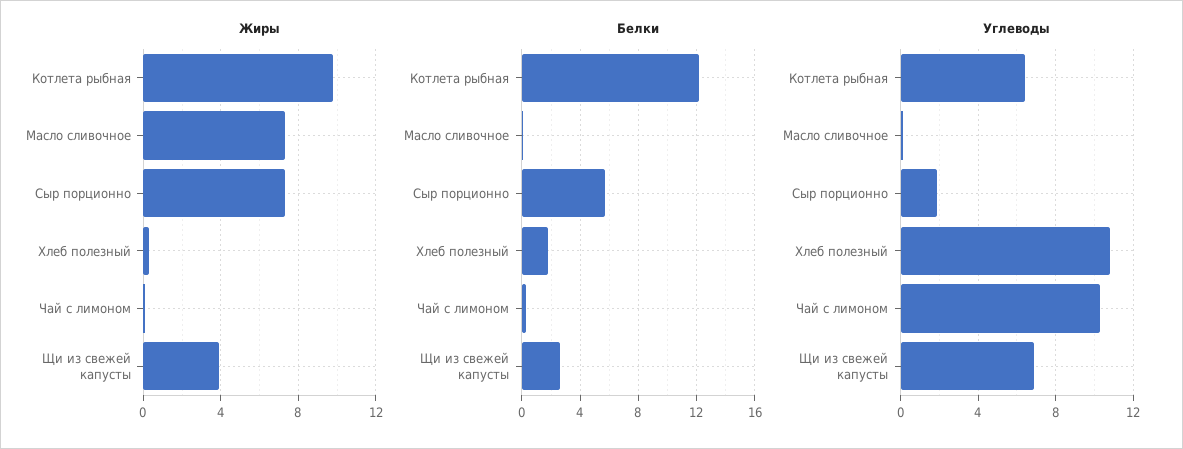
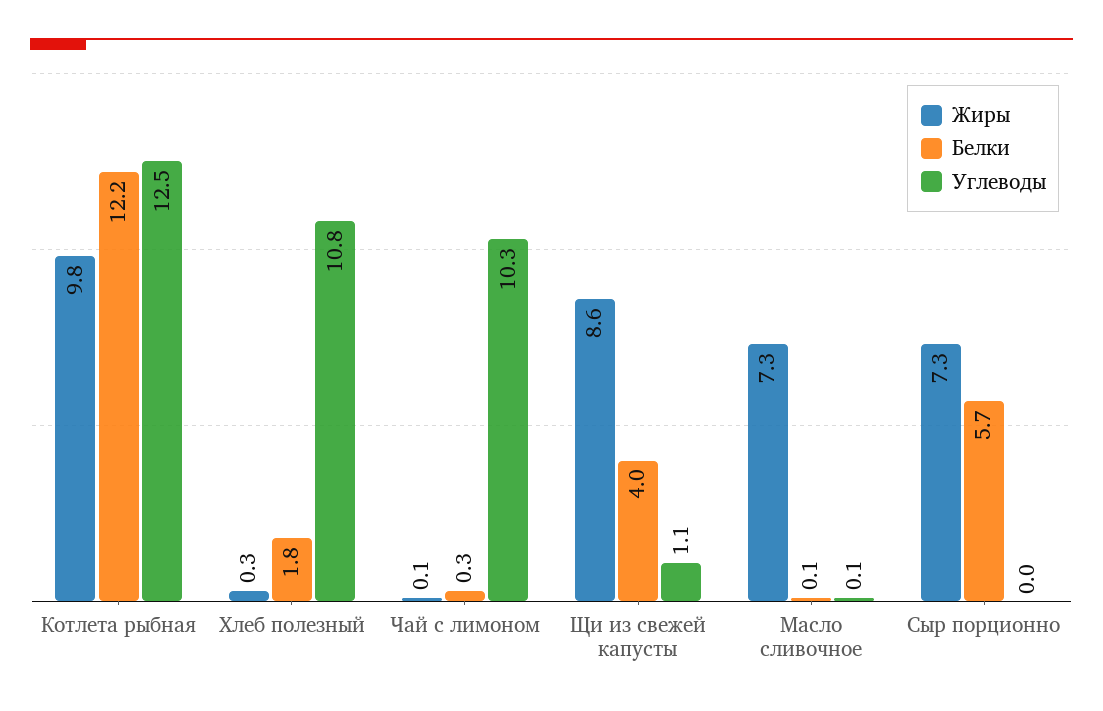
Жиры, Щи из свежей капусты: 4 -> 8.6
Белки, Щи из свежей капусты: 2.5 -> 4
Углеводы, Котлета рыбная: 6.5 -> 12.5
Углеводы, Сыр порционно: 2 -> 0
Углеводы, Щи из свежей капусты: 7 -> 1.1

